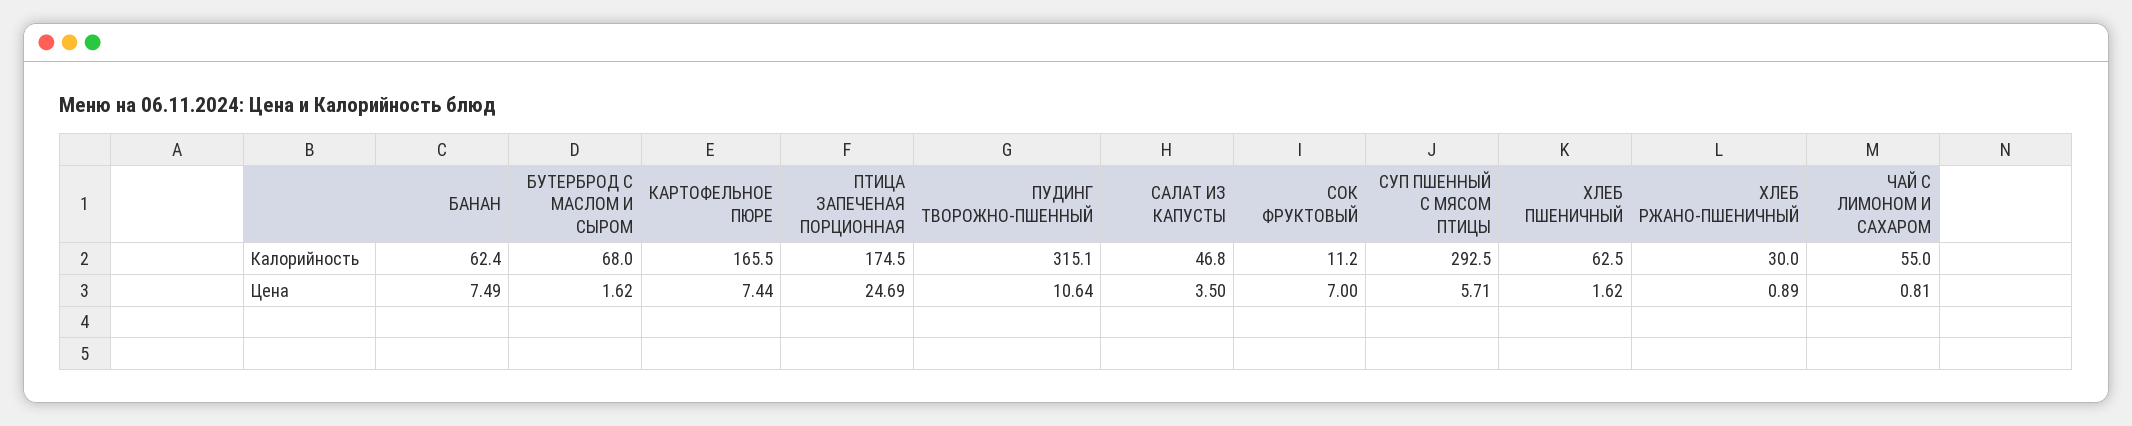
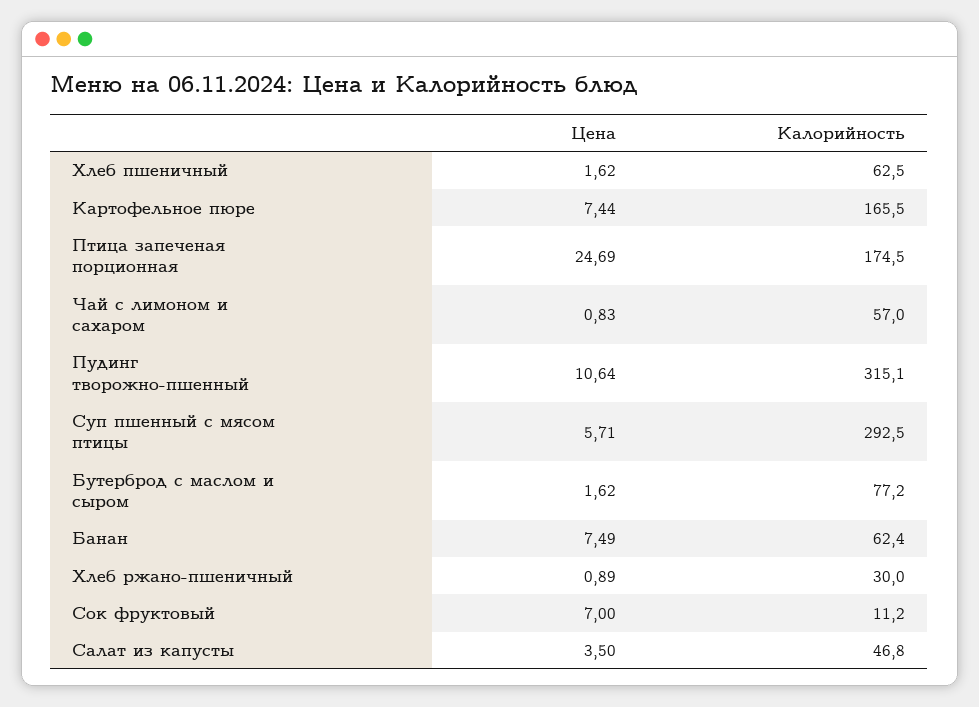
БУТЕРБРОД С МАСЛОМ И СЫРОМ, Калорийность: 68 -> 77.2
ЧАЙ С ЛИМОНОМ И САХАРОМ, Калорийность: 55 -> 57
ЧАЙ С ЛИМОНОМ И САХАРОМ, Цена: 0.81 -> 0.83

